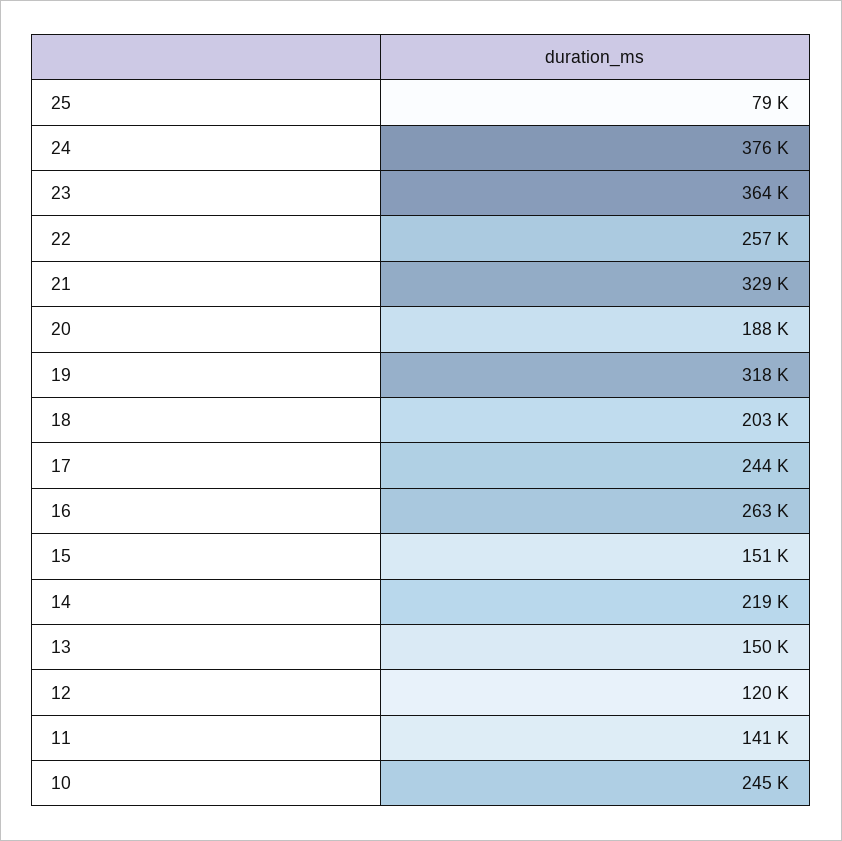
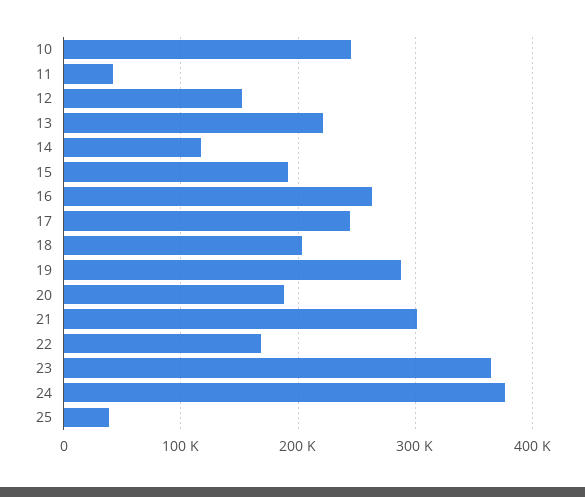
25: 79000 -> 40000
22: 257000 -> 170000
21: 329000 -> 300000
19: 318000 -> 290000
15: 151000 -> 190000
14: 219000 -> 120000
13: 150000 -> 220000
12: 120000 -> 150000
11: 141000 -> 40000

